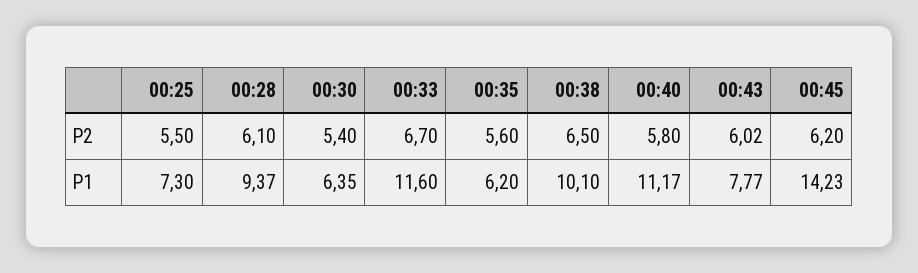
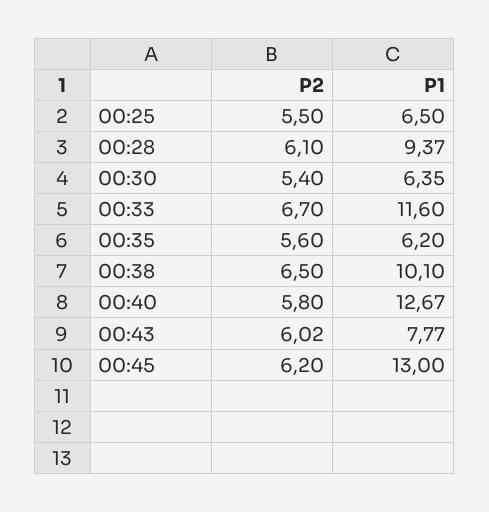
00:25, P1: 7.3 -> 6.5
00:40, P1: 11.17 -> 12.67
00:45, P1: 14.23 -> 13

